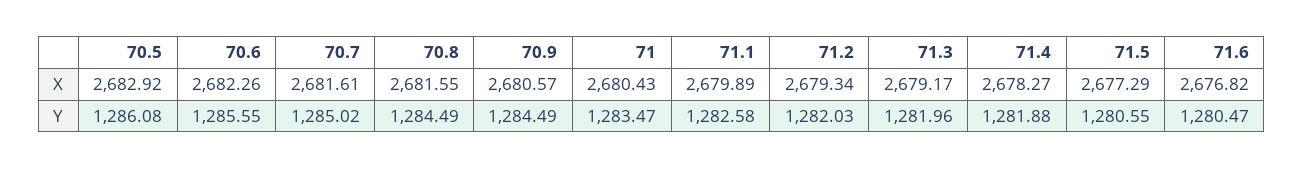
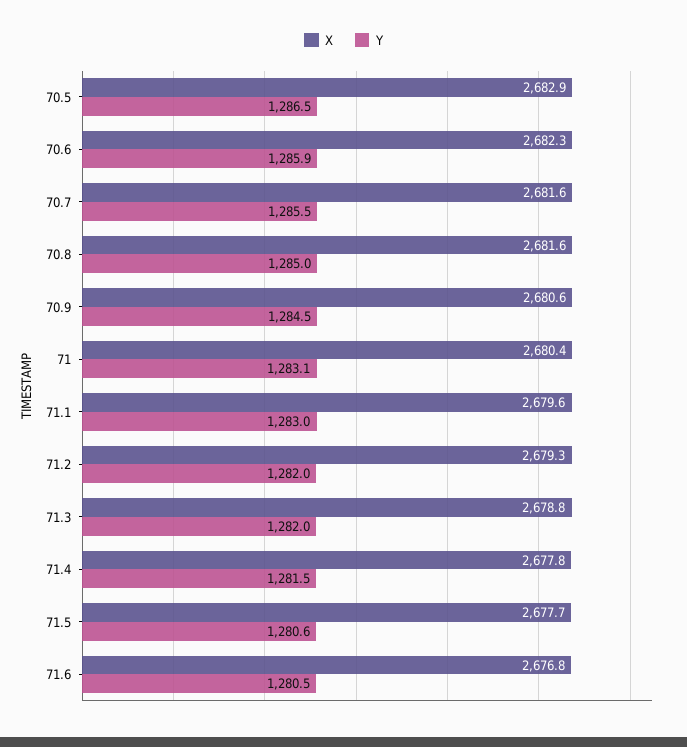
X, 71.1: 2679.89 -> 2679.6
X, 71.3: 2679.17 -> 2678.8
X, 71.4: 2678.27 -> 2677.8
X, 71.5: 2677.29 -> 2677.7
Y, 70.5: 1286.08 -> 1286.5
Y, 70.6: 1285.55 -> 1285.9
Y, 70.7: 1285.02 -> 1285.5
Y, 70.8: 1284.49 -> 1285
Y, 71: 1283.47 -> 1283.1
Y, 71.1: 1282.58 -> 1283
Y, 71.4: 1281.88 -> 1281.5

